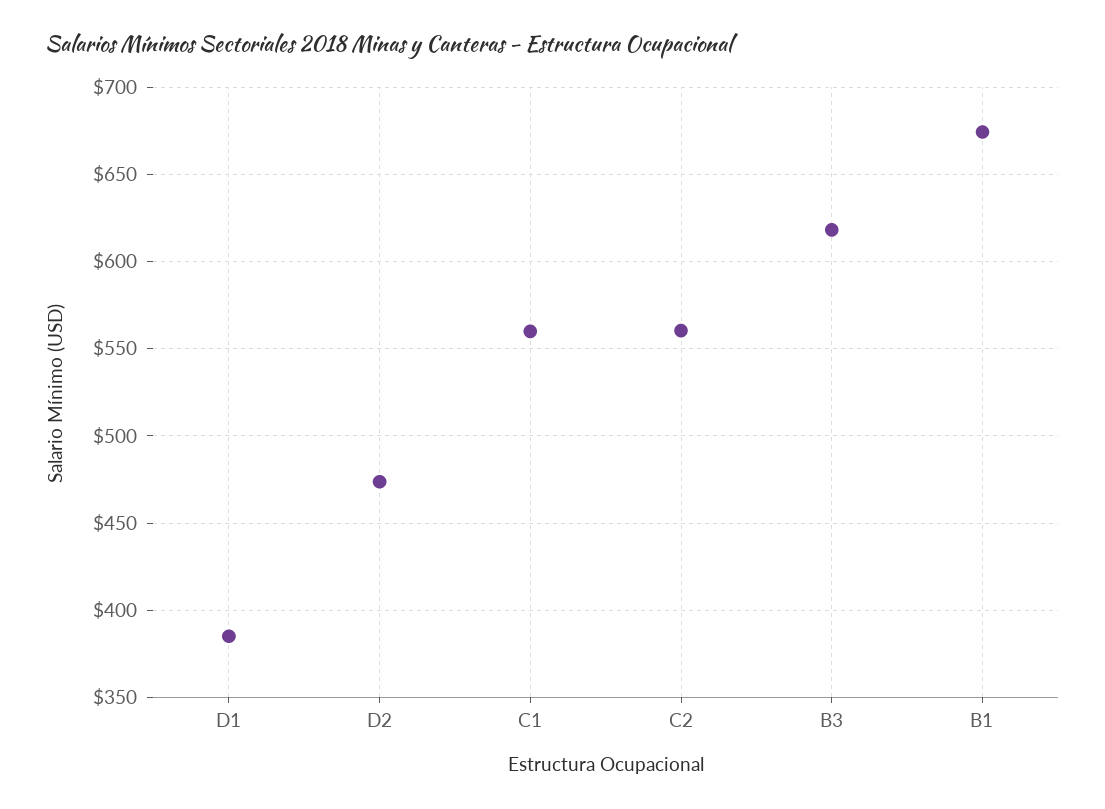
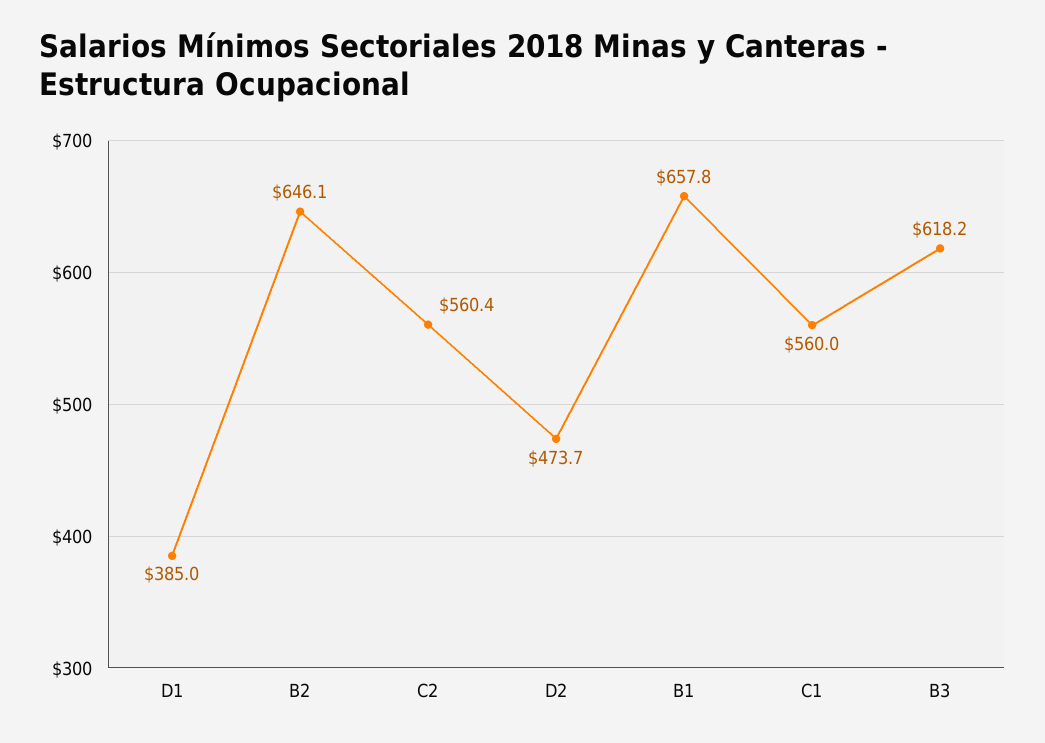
B1: 675 -> 657.8
B2: none -> 646.1

